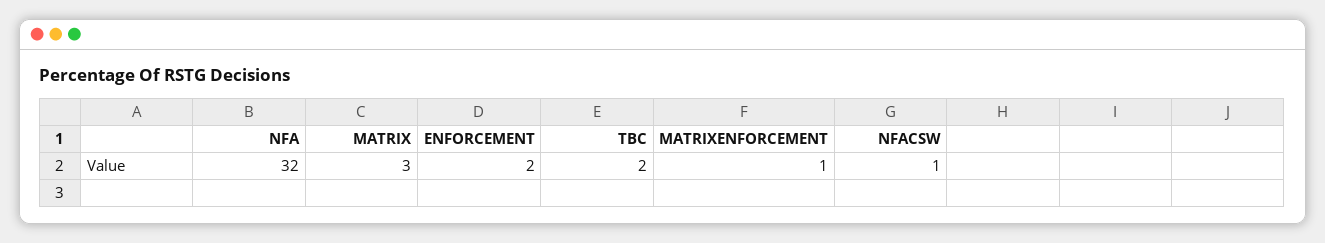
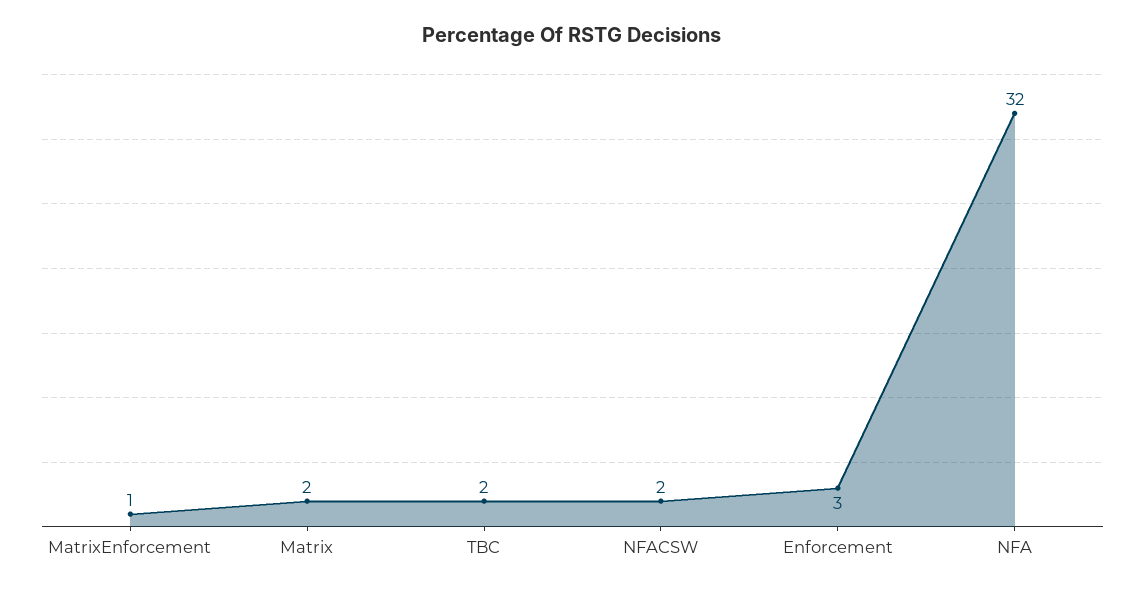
MATRIX: 3 -> 2
ENFORCEMENT: 2 -> 3
NFACSW: 1 -> 2

